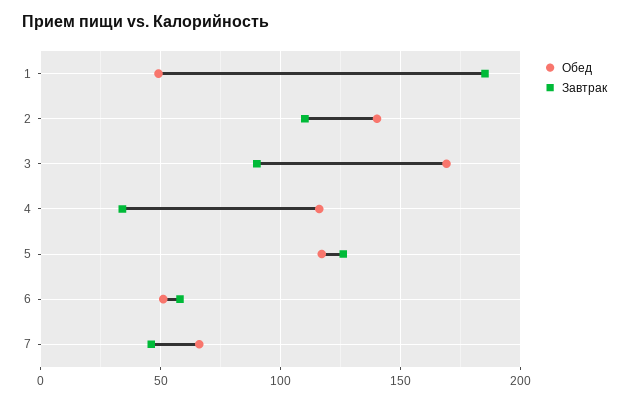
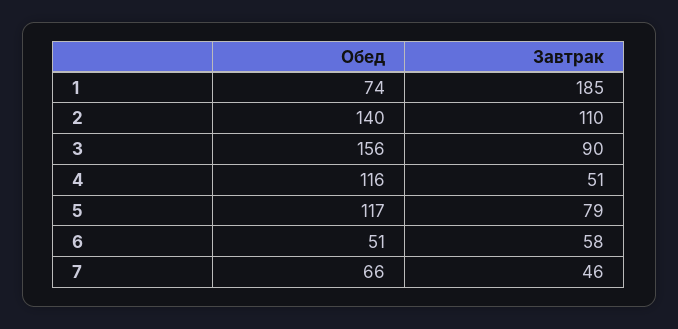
Обед, 1: 50 -> 74
Обед, 3: 170 -> 156
Завтрак, 4: 35 -> 51
Завтрак, 5: 125 -> 79

